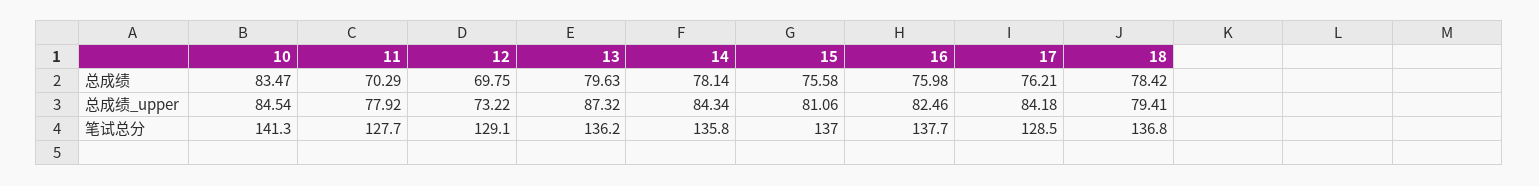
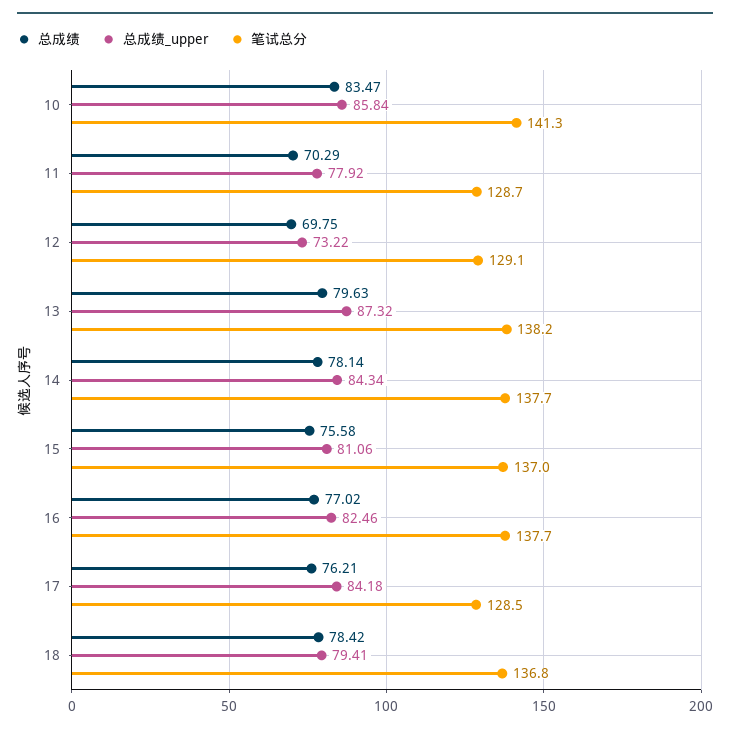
总成绩, 16: 75.98 -> 77.02
总成绩_upper, 10: 84.54 -> 85.84
笔试总分, 11: 127.7 -> 128.7
笔试总分, 13: 136.2 -> 138.2
笔试总分, 14: 135.8 -> 137.7

